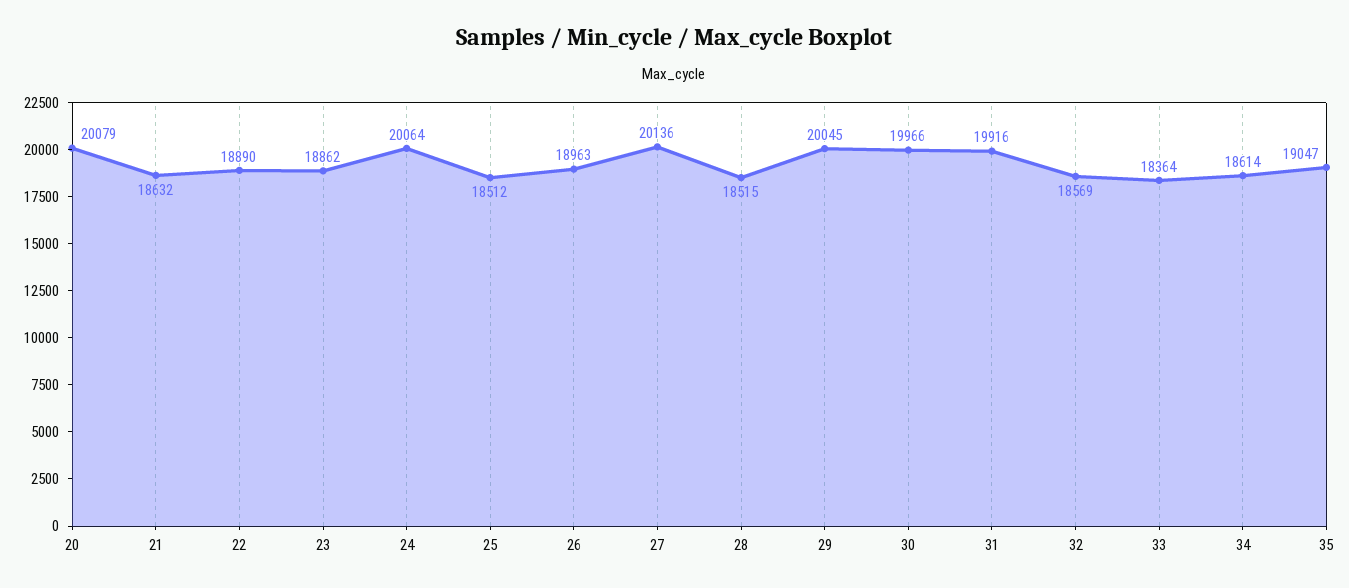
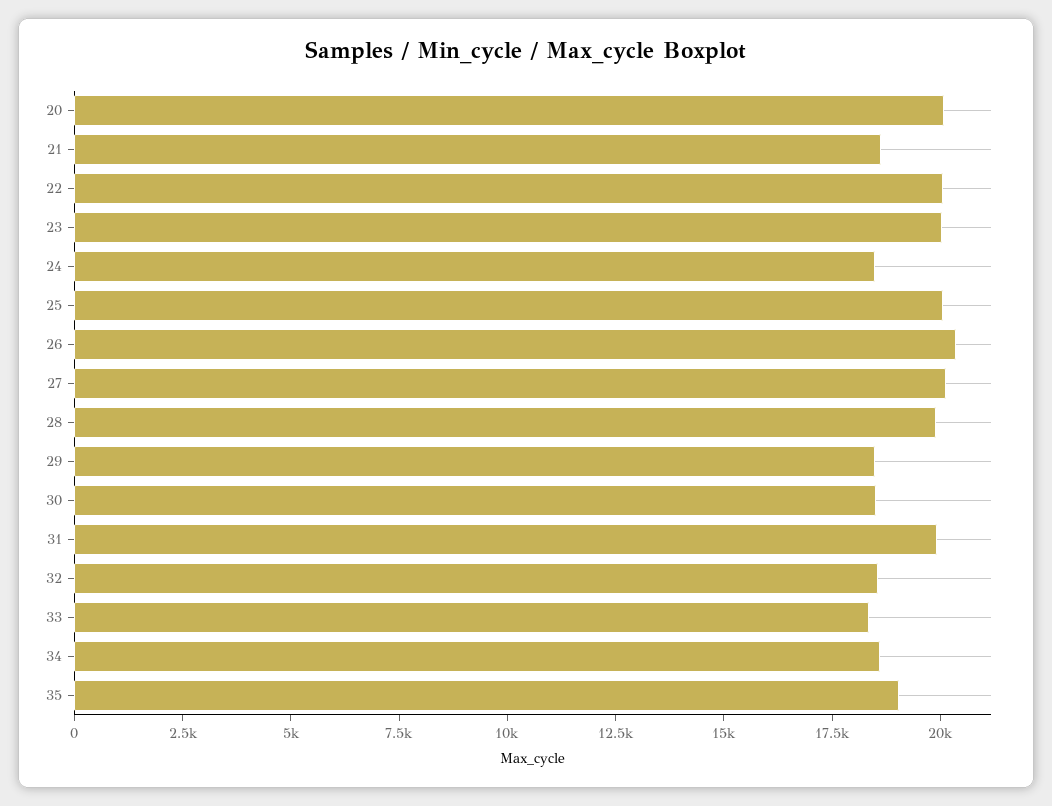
22: 18890 -> 20000
23: 18862 -> 20000
24: 20064 -> 18500
25: 18512 -> 20000
26: 18963 -> 20500
28: 18515 -> 20000
29: 20045 -> 18500
30: 19966 -> 18500

